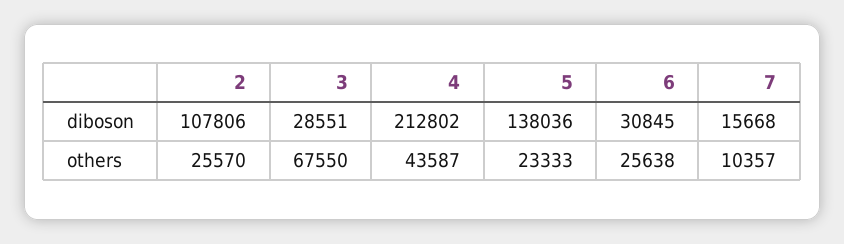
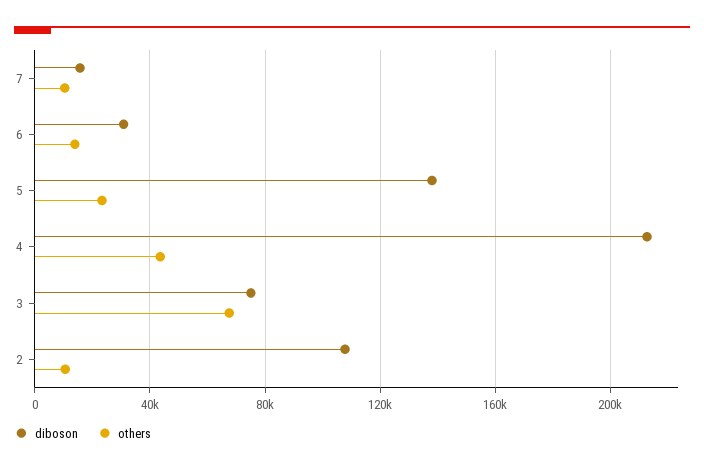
diboson, 3: 28551 -> 75000
others, 2: 25570 -> 10000
others, 6: 25638 -> 15000

